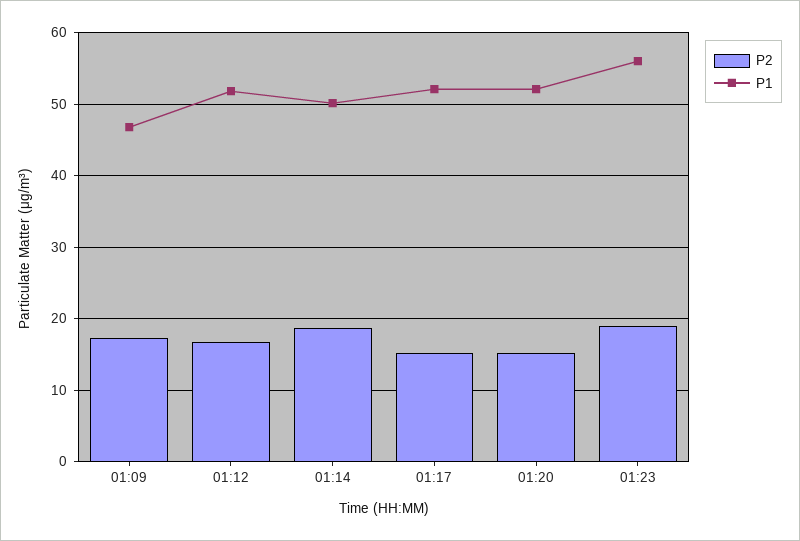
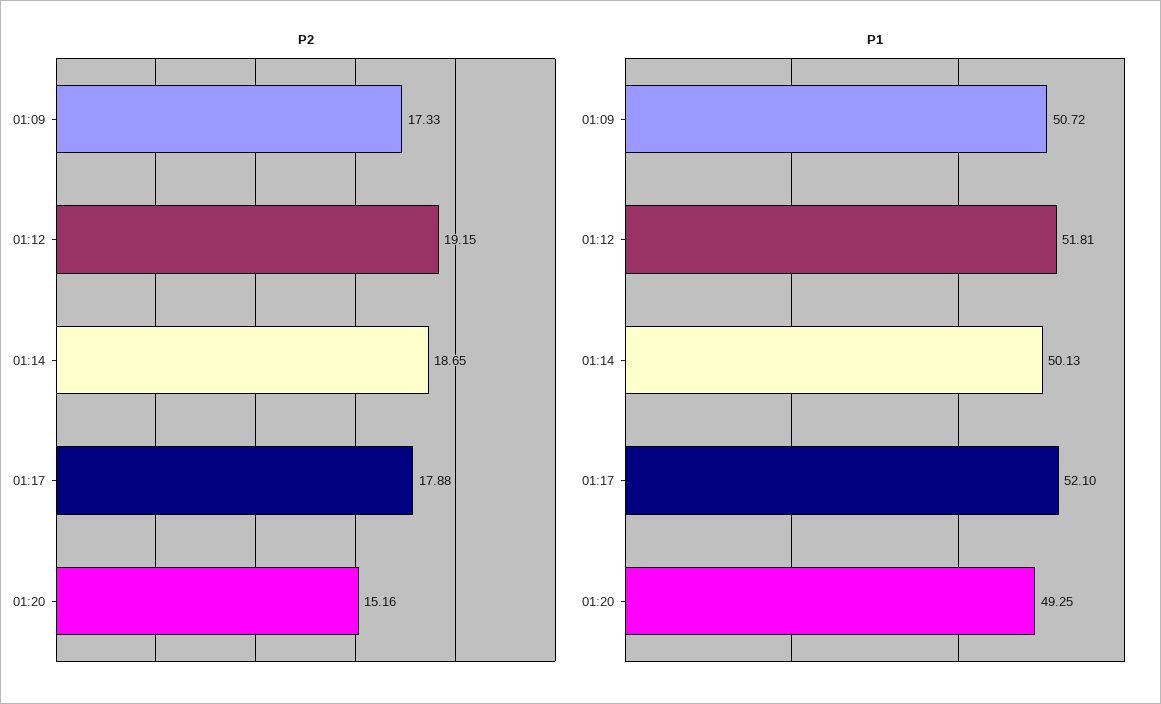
P1, 01:09: 47 -> 50.72
P2, 01:12: 17 -> 19.15
P2, 01:17: 15 -> 17.88
P1, 01:20: 52 -> 49.25
P2, 01:23: 19 -> none
P1, 01:23: 56 -> none

